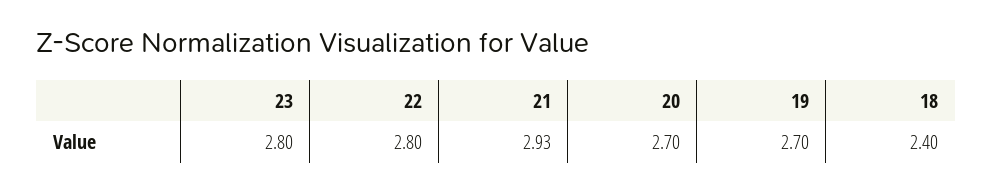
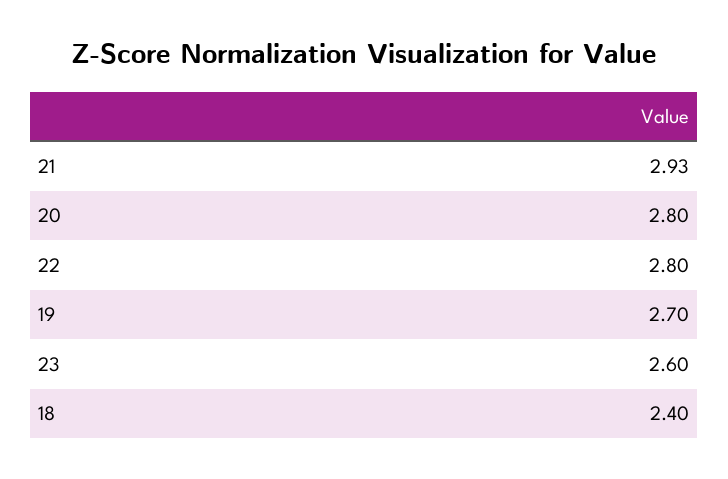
23: 2.8 -> 2.6
20: 2.7 -> 2.8

